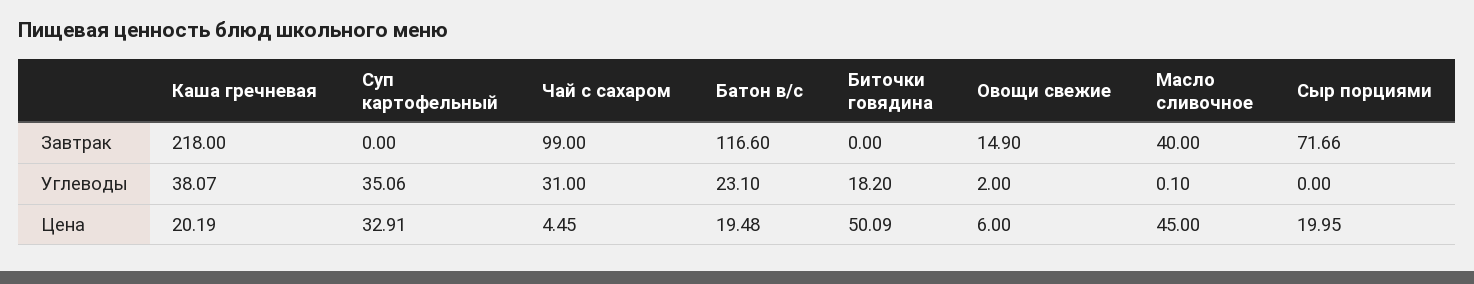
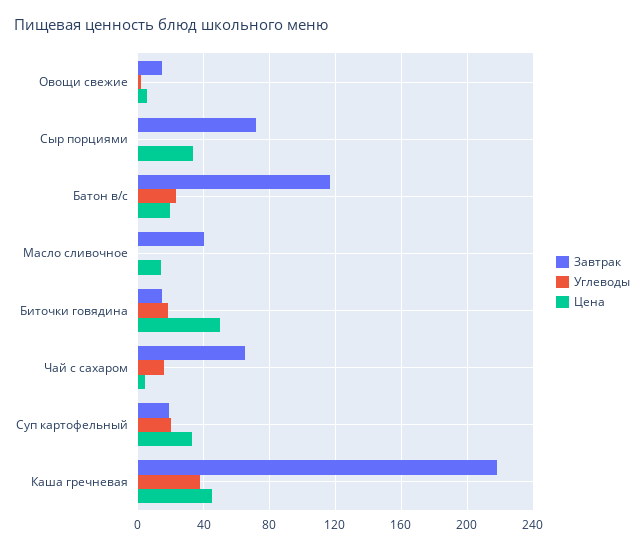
Завтрак, Суп картофельный: 0 -> 20
Завтрак, Чай с сахаром: 99 -> 65
Завтрак, Биточки говядина: 0 -> 15
Углеводы, Суп картофельный: 35.06 -> 20
Углеводы, Чай с сахаром: 31 -> 15
Цена, Каша гречневая: 20.19 -> 45
Цена, Масло сливочное: 45 -> 15
Цена, Сыр порциями: 19.95 -> 35

